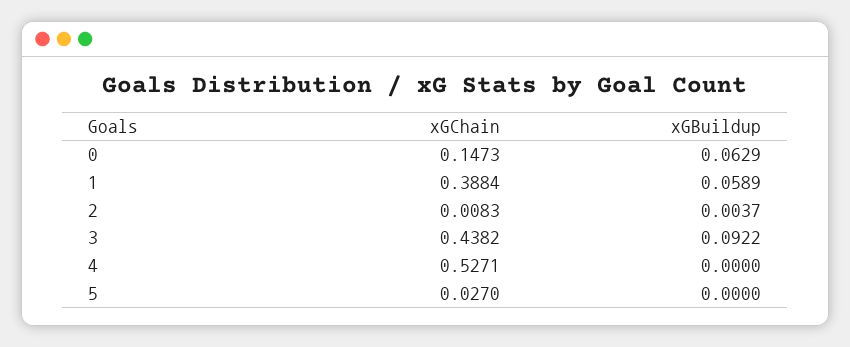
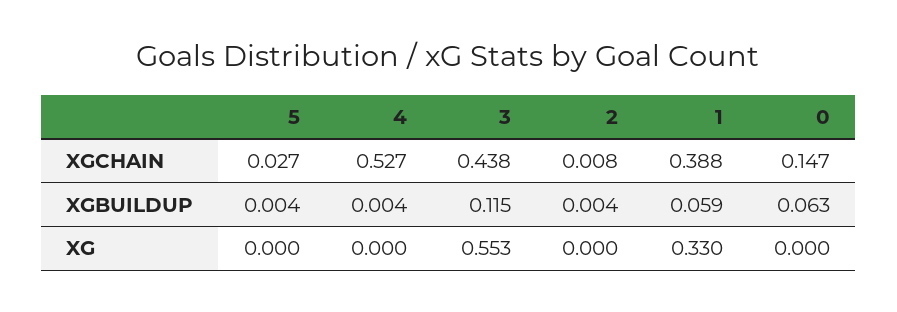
xGBuildup, 3: 0.0922 -> 0.115
xGBuildup, 4: 0 -> 0.004
xGBuildup, 5: 0 -> 0.004
XG, 5: none -> 0
XG, 4: none -> 0
XG, 3: none -> 0.553
XG, 2: none -> 0
XG, 1: none -> 0.33
XG, 0: none -> 0

